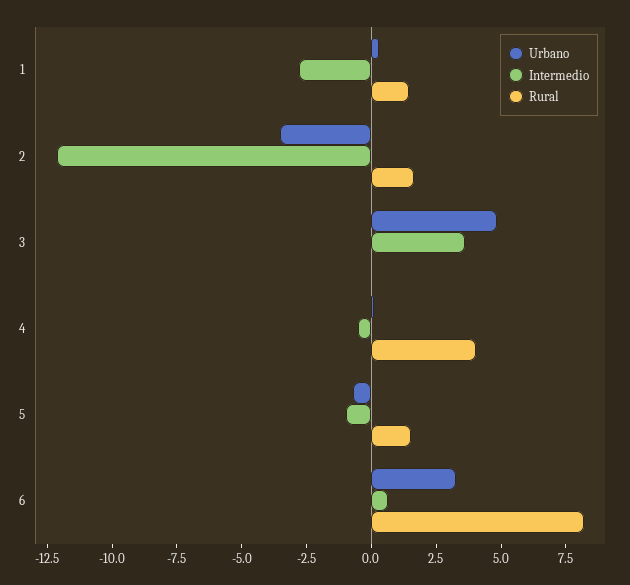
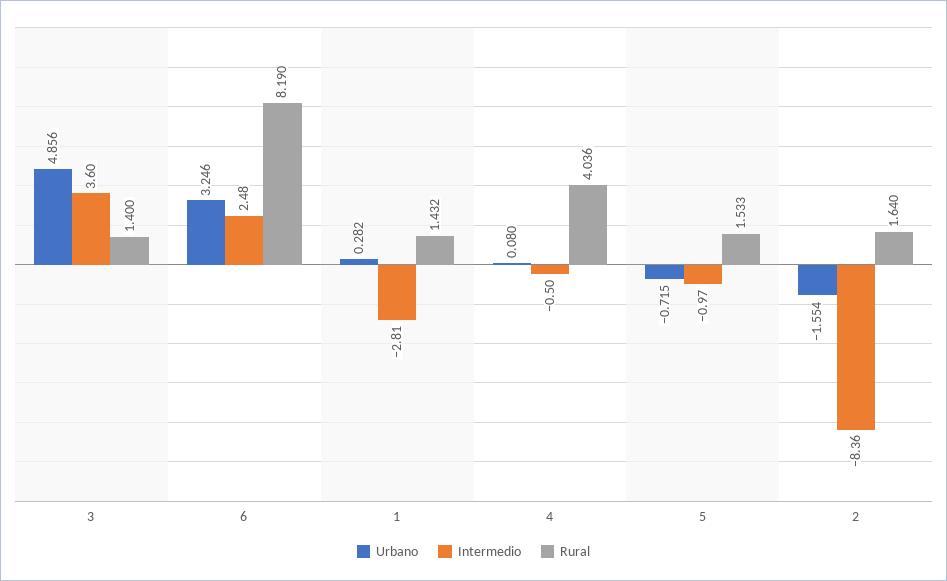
Urbano, 2: -3.5 -> -1.554
Intermedio, 2: -12 -> -8.36
Rural, 3: 0 -> 1.4
Intermedio, 6: 0.5 -> 2.48

